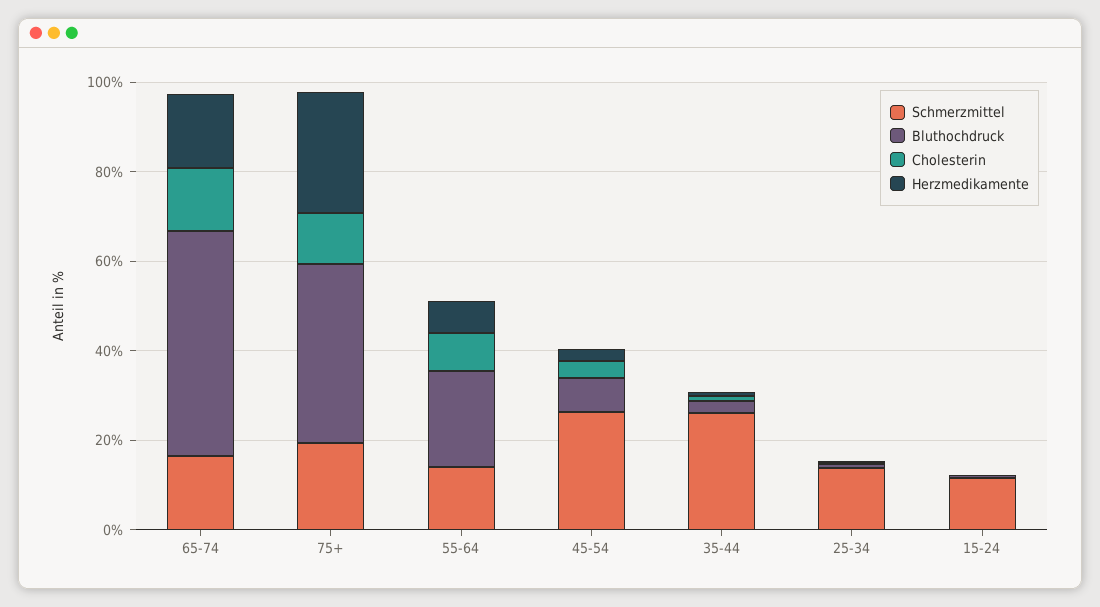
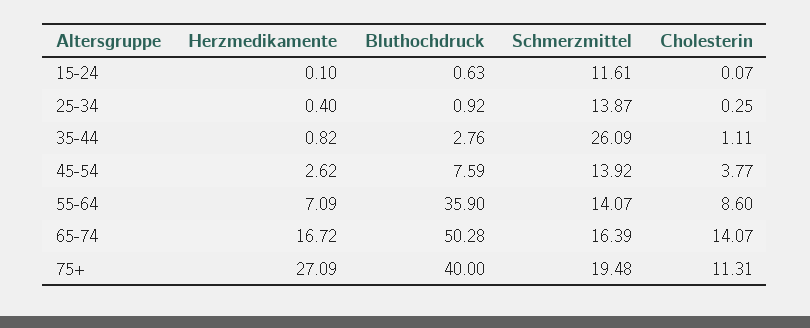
Bluthochdruck, 55-64: 20 -> 35.9
Schmerzmittel, 45-54: 25 -> 13.92

